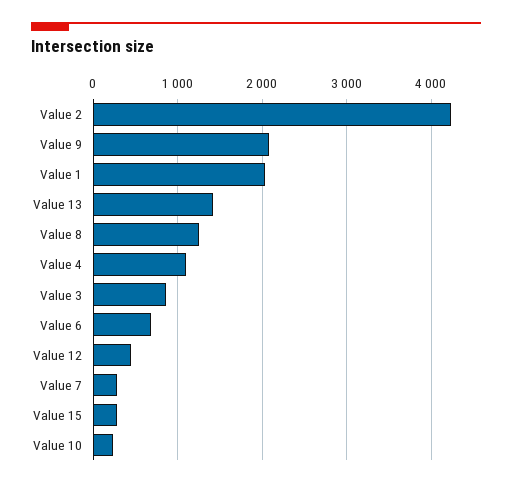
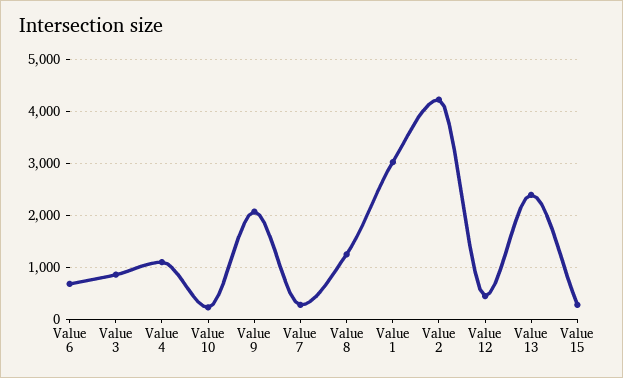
Value 1: 2000 -> 3000
Value 13: 1400 -> 2400

